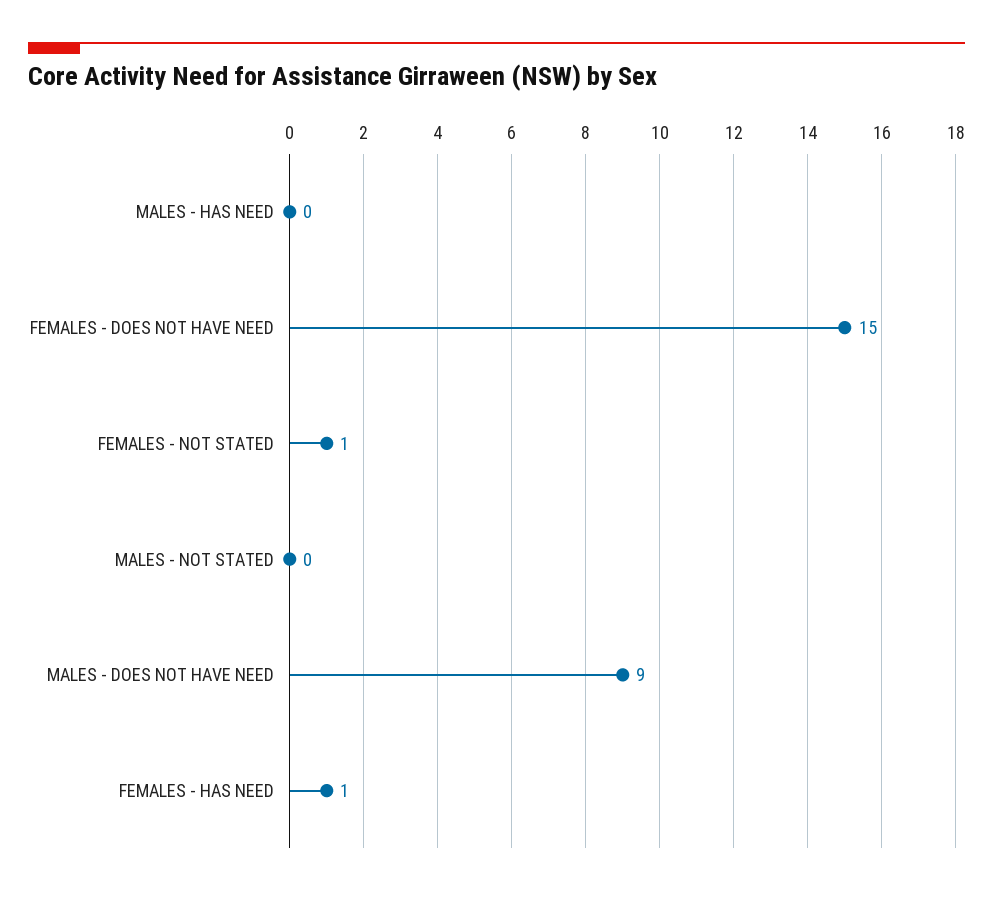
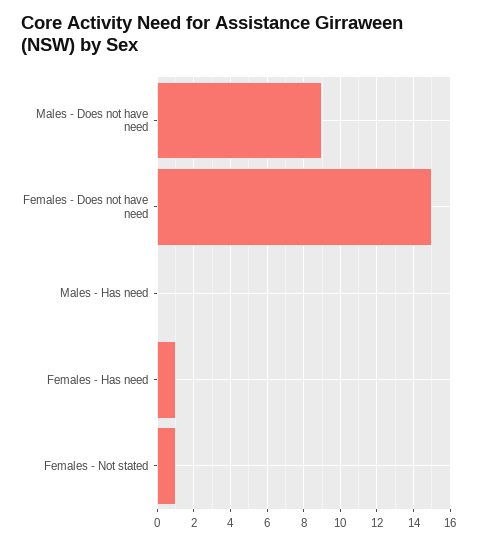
MALES - NOT STATED: 0 -> none

